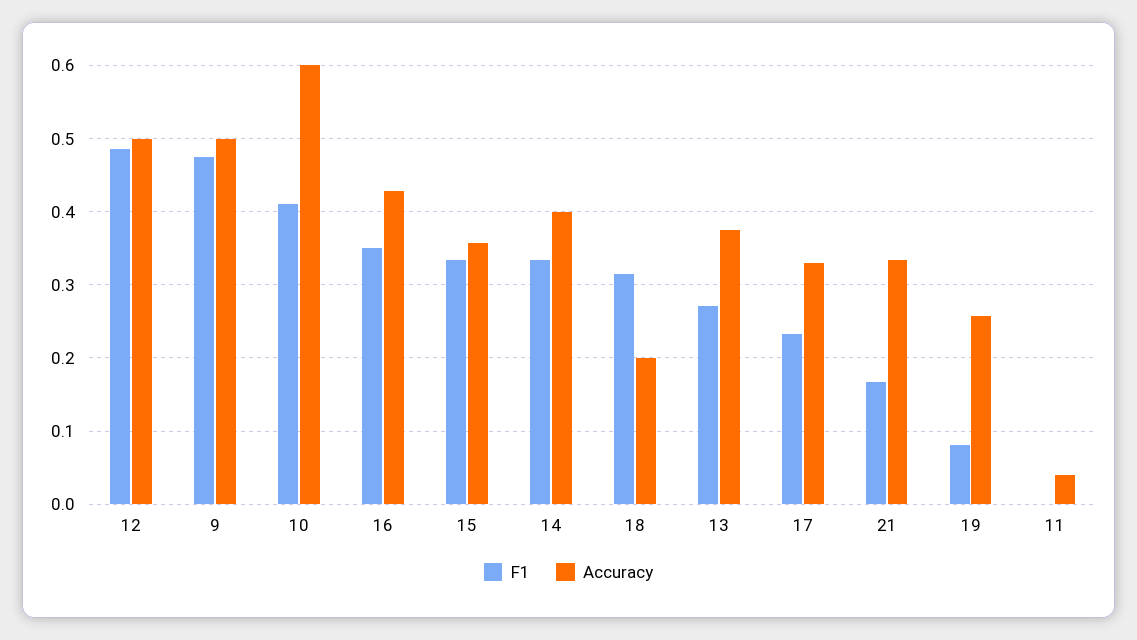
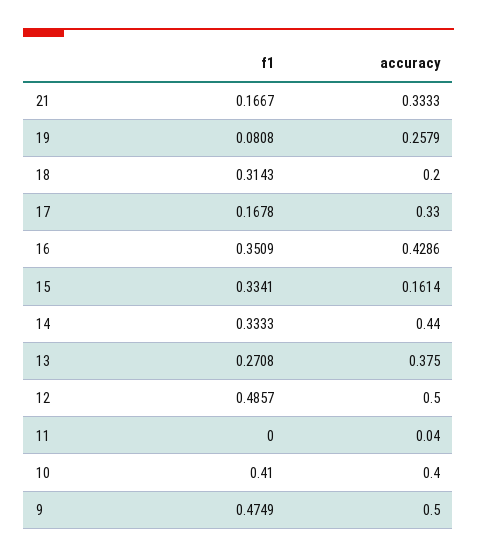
Accuracy, 10: 0.6 -> 0.4
Accuracy, 15: 0.36 -> 0.1614
Accuracy, 14: 0.4 -> 0.44
F1, 17: 0.23 -> 0.1678

